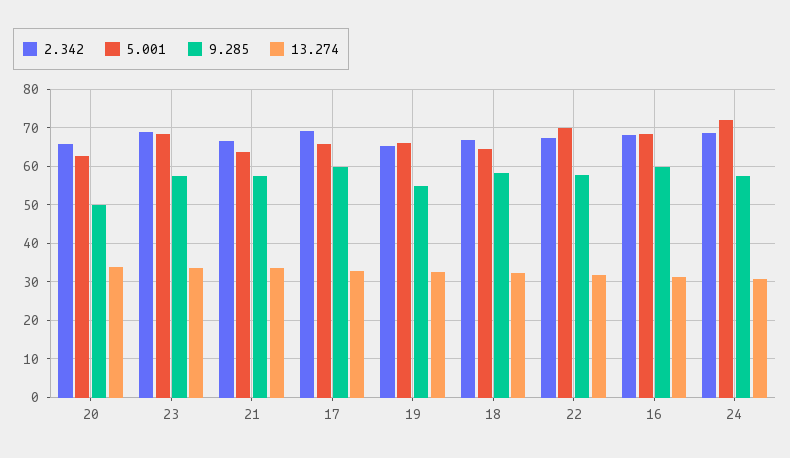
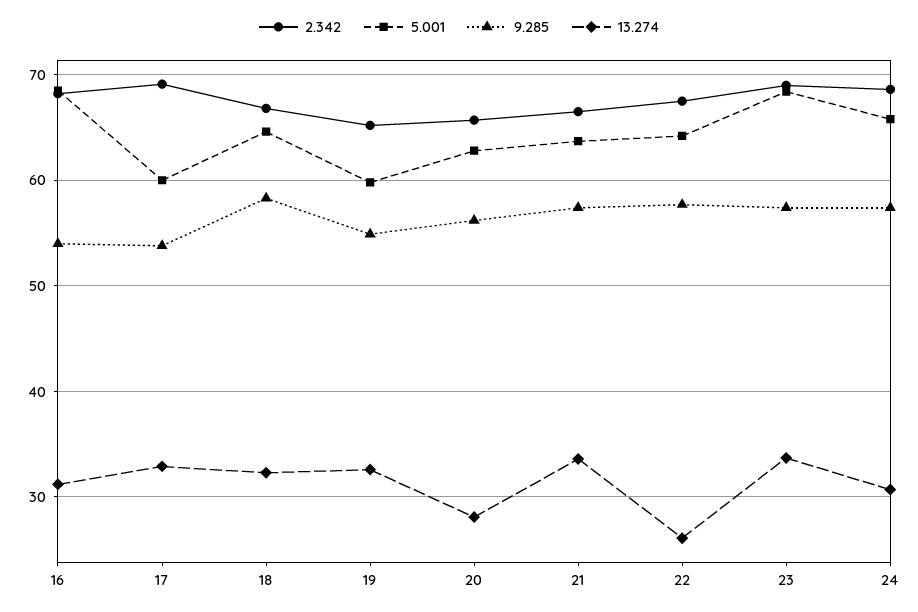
9.285, 20: 50 -> 56
13.274, 20: 34 -> 28
5.001, 17: 66 -> 60
9.285, 17: 60 -> 54
5.001, 19: 66 -> 60
5.001, 22: 70 -> 64
13.274, 22: 32 -> 26
9.285, 16: 60 -> 54
5.001, 24: 72 -> 66

